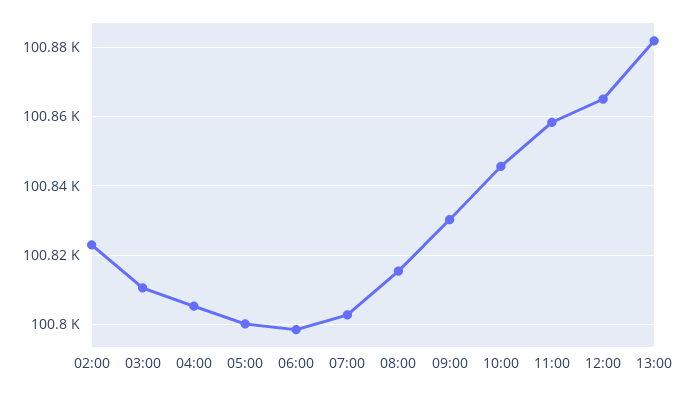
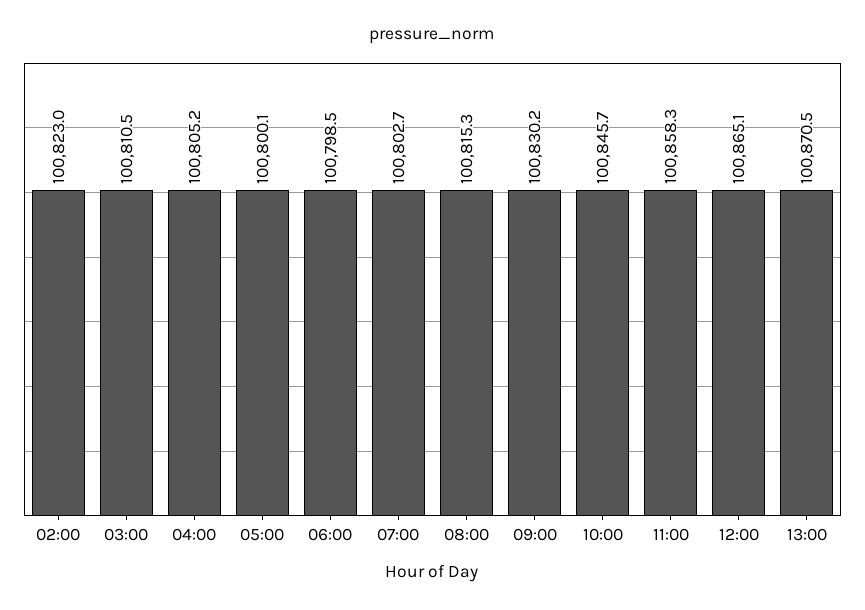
13:00: 100882 -> 100870.5

